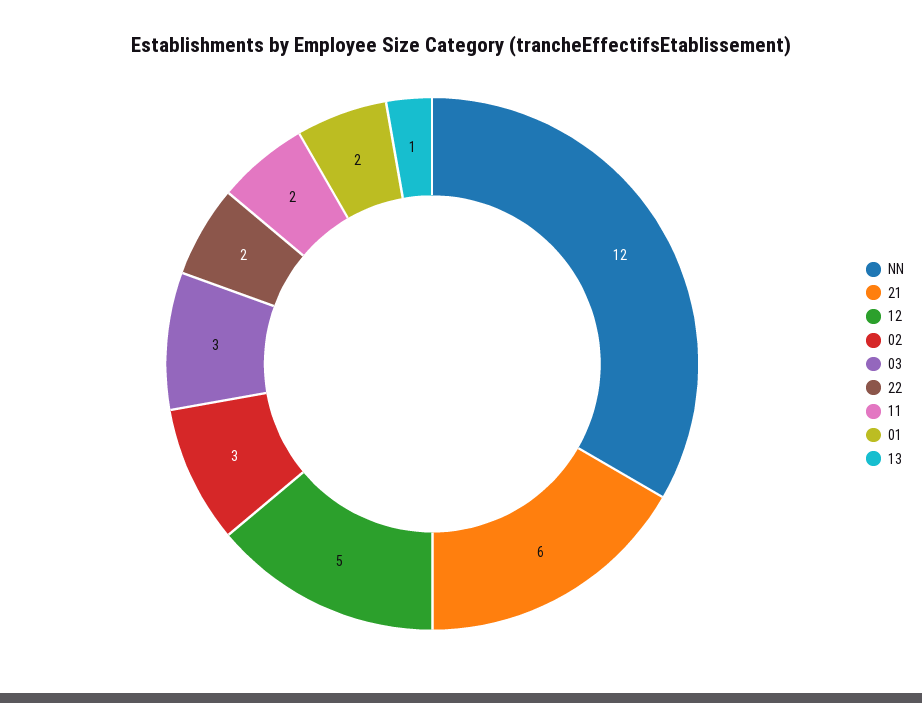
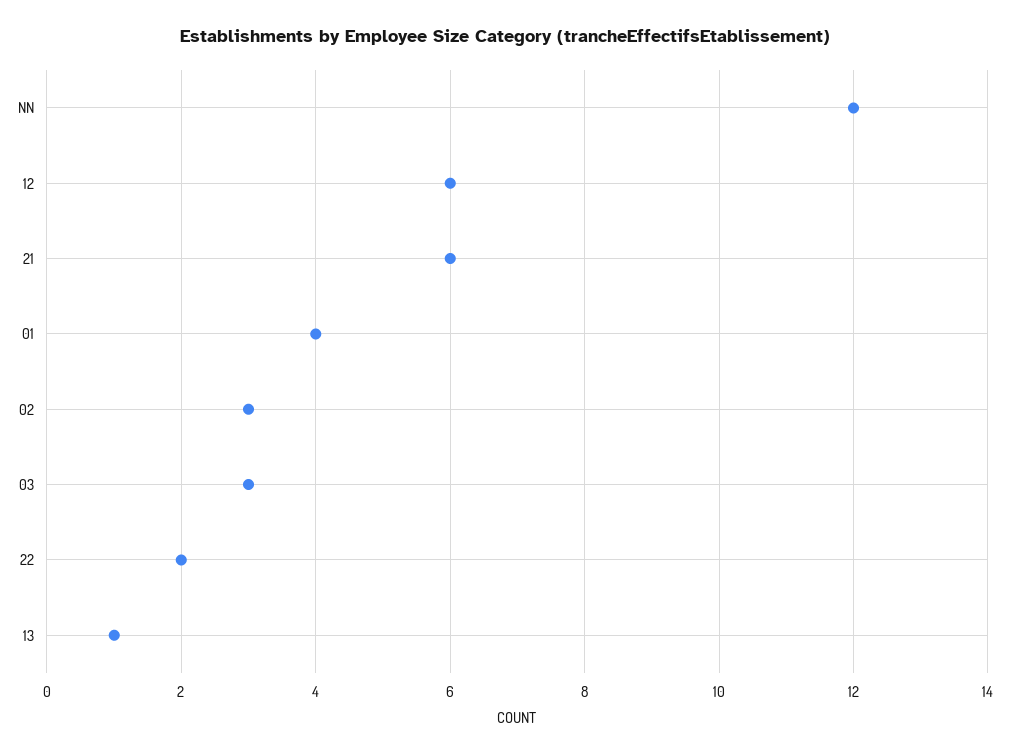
12: 5 -> 6
11: 2 -> none
01: 2 -> 4

